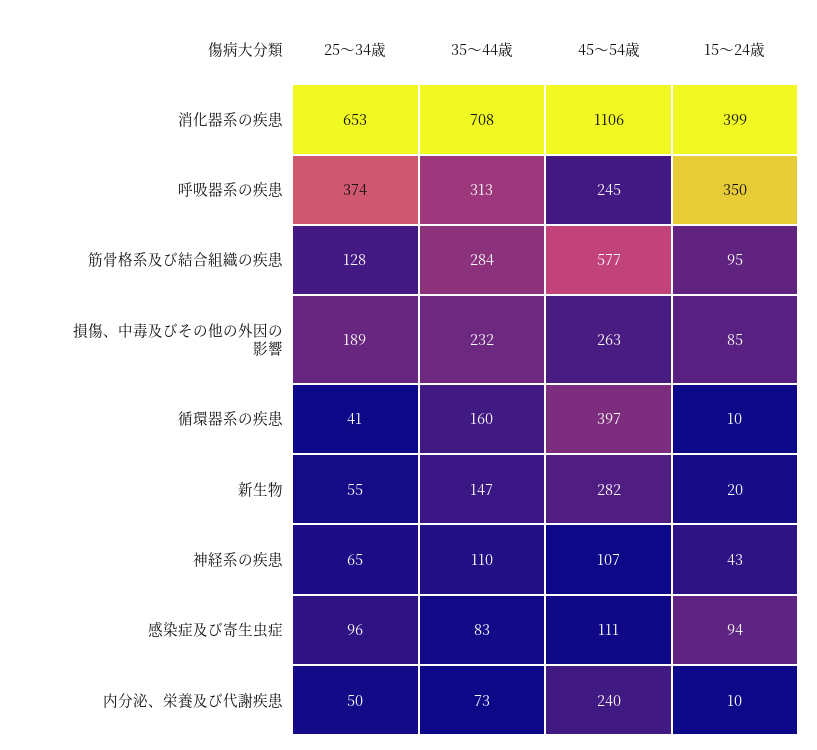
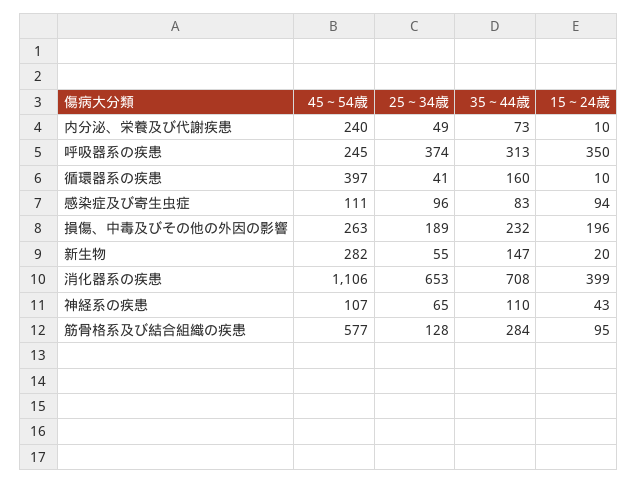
15～24歳, 損傷、中毒及びその他の外因の影響: 85 -> 196
25～34歳, 内分泌、栄養及び代謝疾患: 50 -> 49

